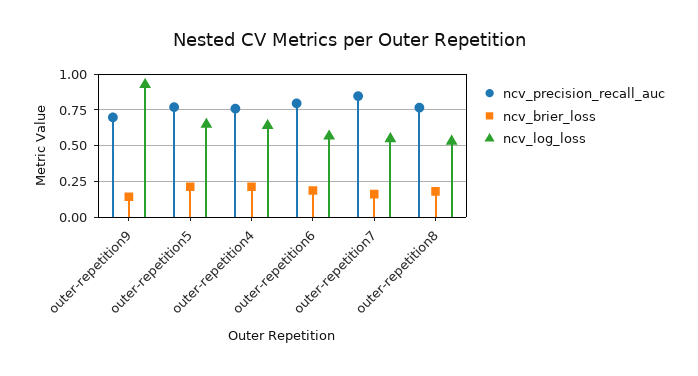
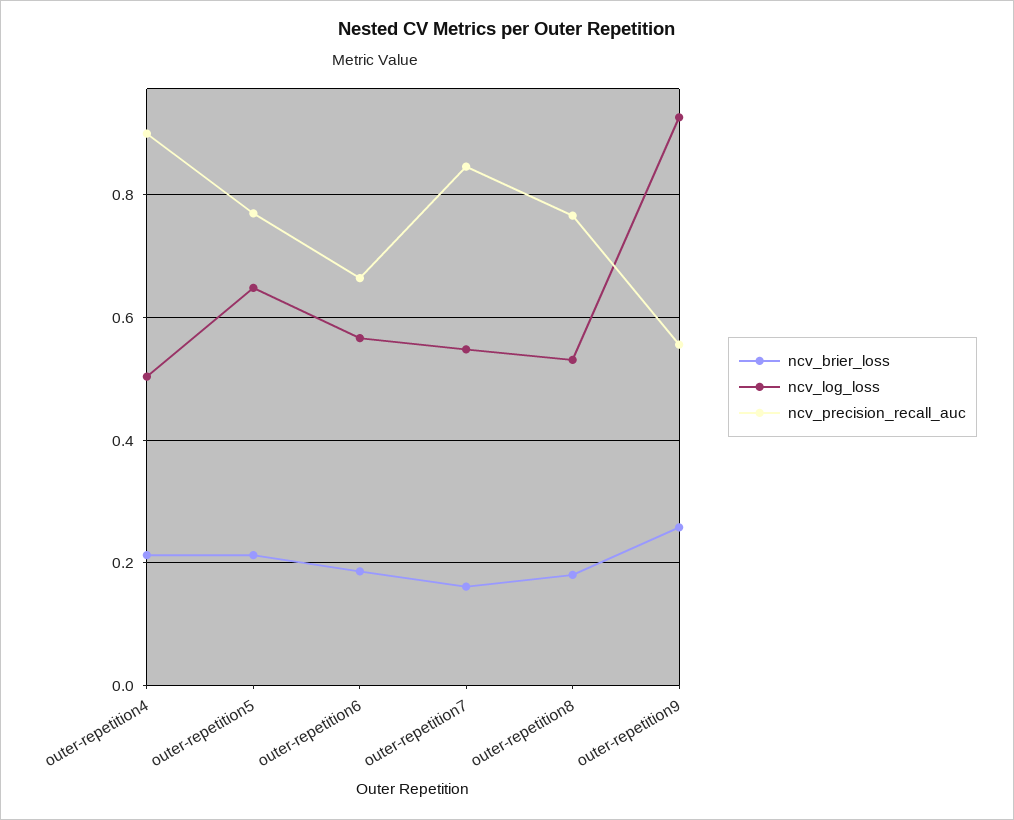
ncv_precision_recall_auc, outer-repetition9: 0.7 -> 0.56
ncv_brier_loss, outer-repetition9: 0.15 -> 0.26
ncv_precision_recall_auc, outer-repetition4: 0.75 -> 0.9
ncv_log_loss, outer-repetition4: 0.65 -> 0.5
ncv_precision_recall_auc, outer-repetition6: 0.8 -> 0.66

